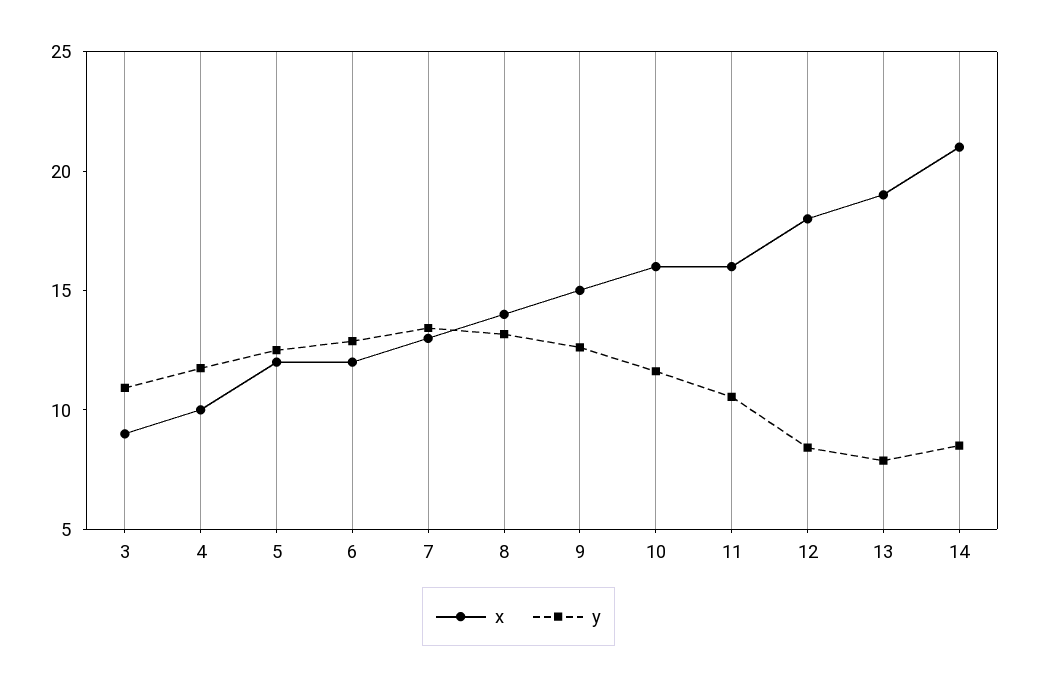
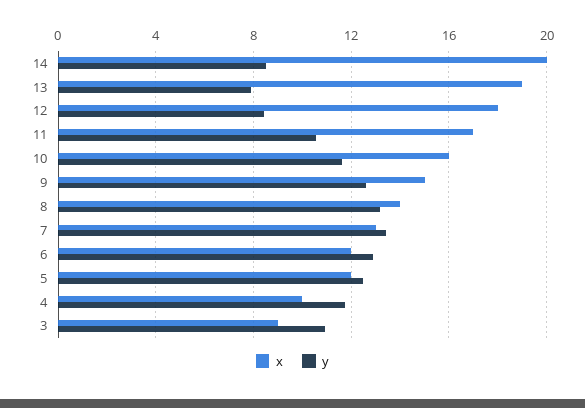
x, 11: 16 -> 17
x, 14: 21 -> 20

